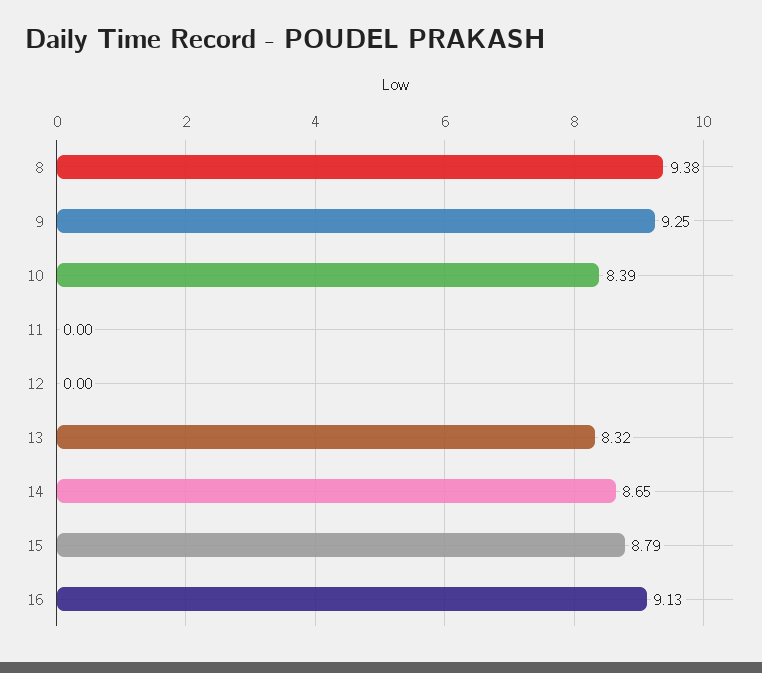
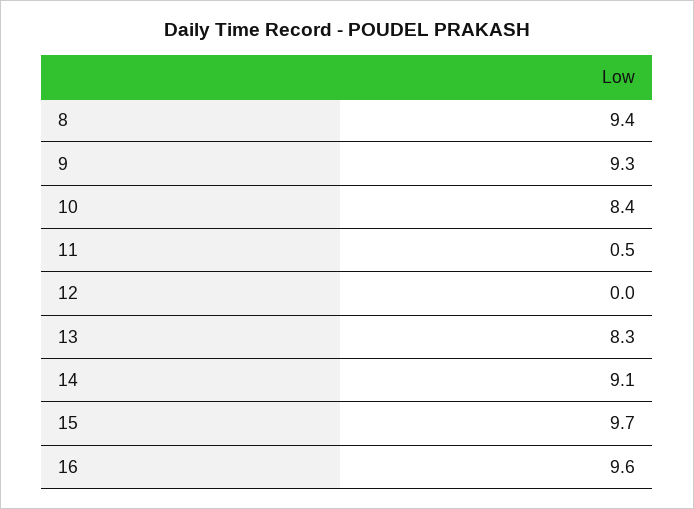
11: 0 -> 0.5
14: 8.65 -> 9.1
15: 8.79 -> 9.7
16: 9.13 -> 9.6

